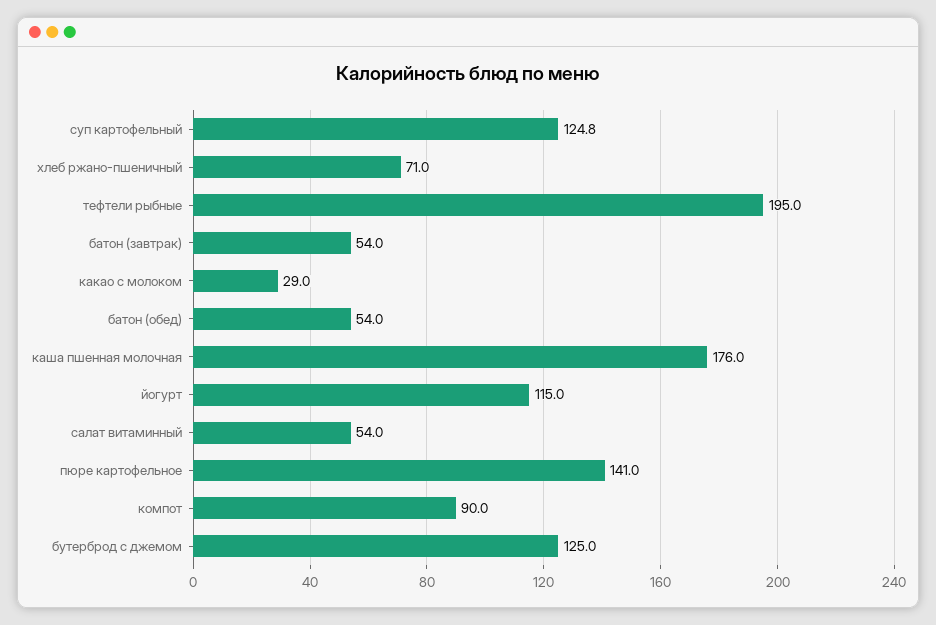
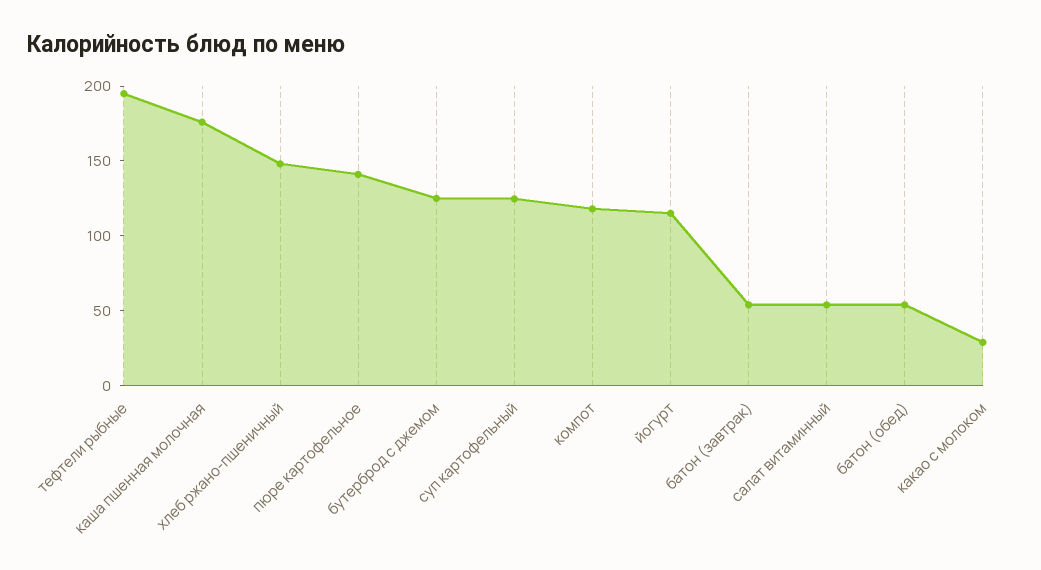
хлеб ржано-пшеничный: 71 -> 150
компот: 90 -> 120

